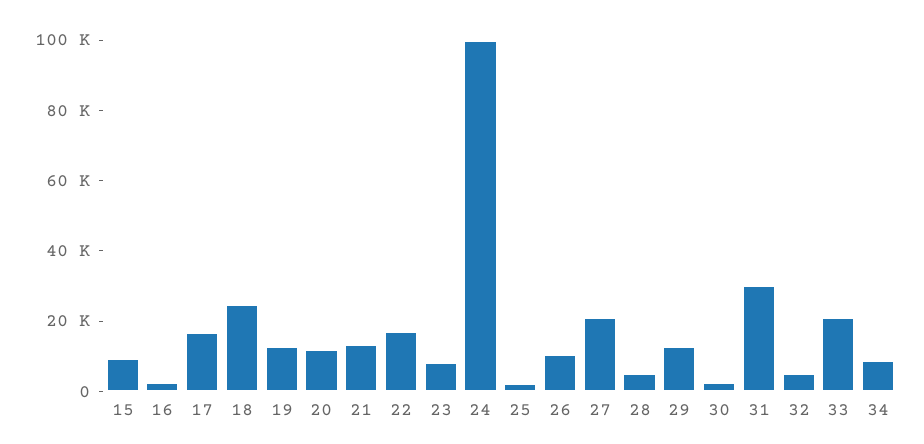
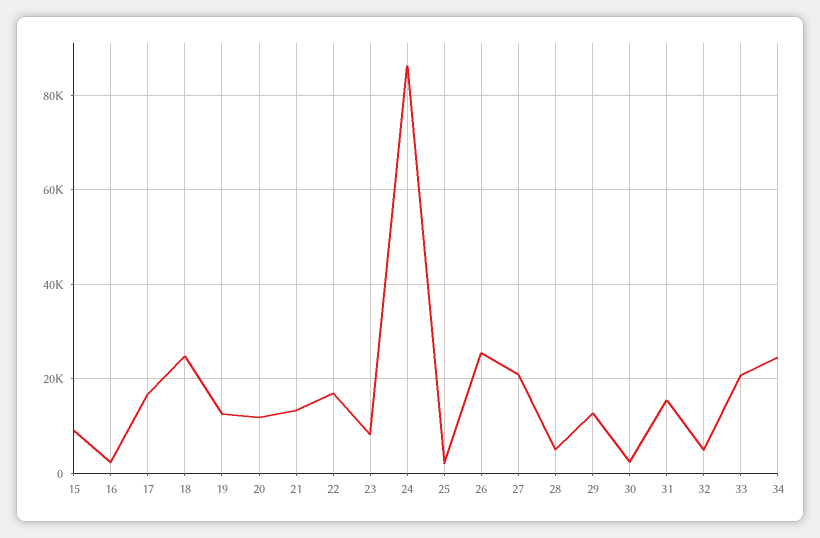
24: 100000 -> 86000
26: 10000 -> 26000
31: 30000 -> 16000
34: 10000 -> 24000

